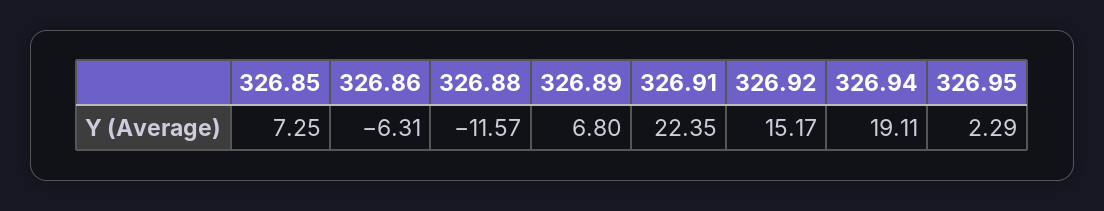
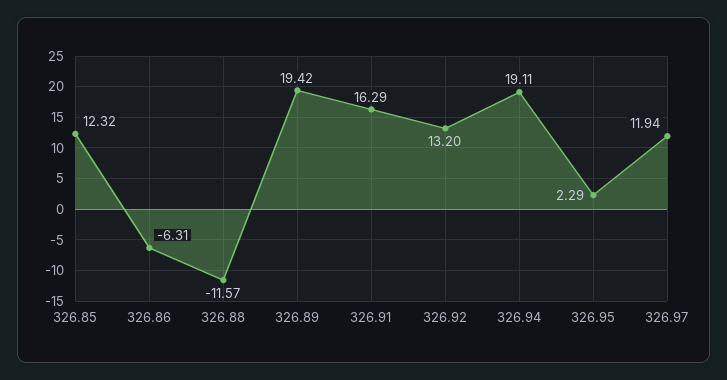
326.85: 7.25 -> 12.32
326.89: 6.8 -> 19.42
326.91: 22.35 -> 16.29
326.92: 15.17 -> 13.2
326.97: none -> 11.94

